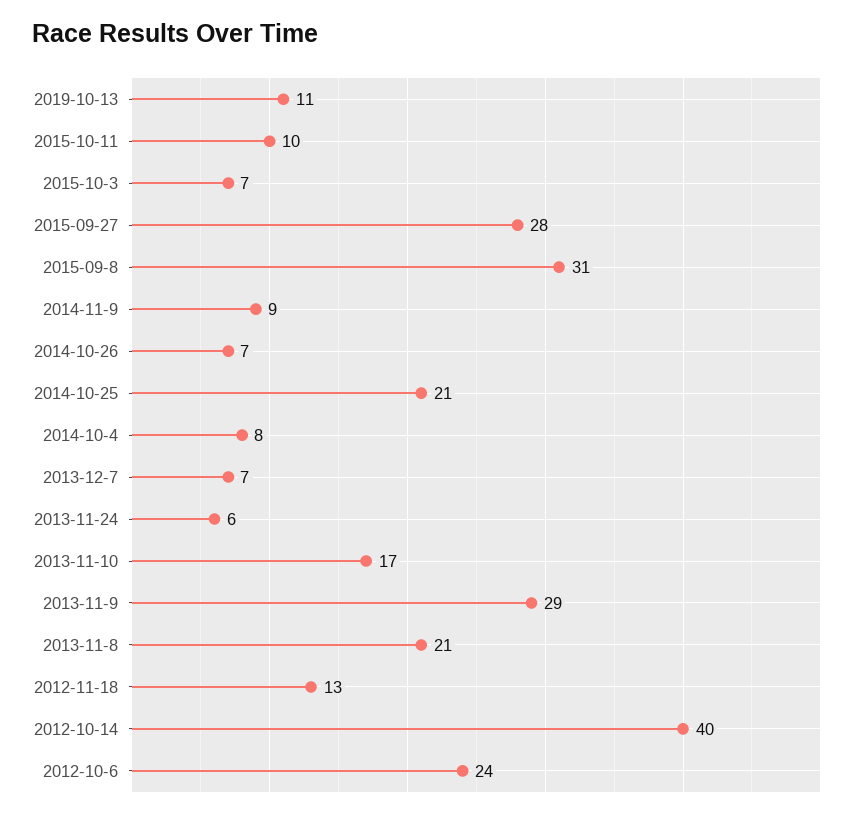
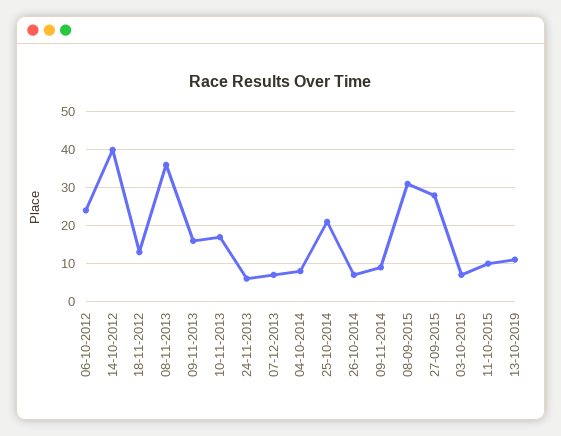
2013-11-9: 29 -> 15
2013-11-8: 21 -> 35

